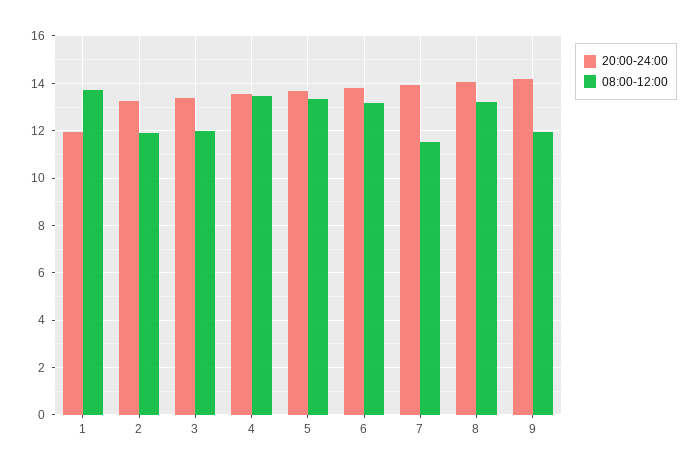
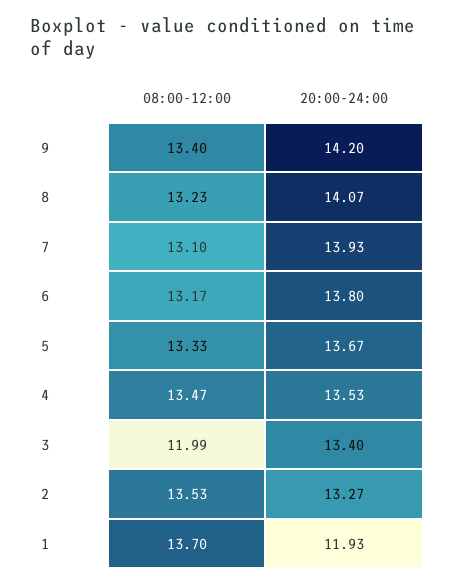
08:00-12:00, 2: 12 -> 13.53
08:00-12:00, 7: 11.5 -> 13.1
08:00-12:00, 9: 12 -> 13.4

